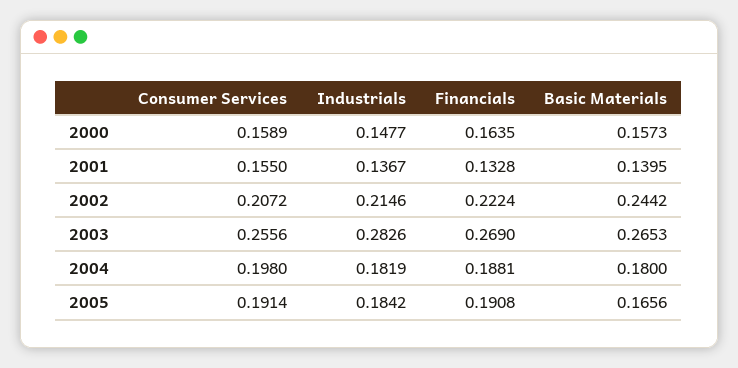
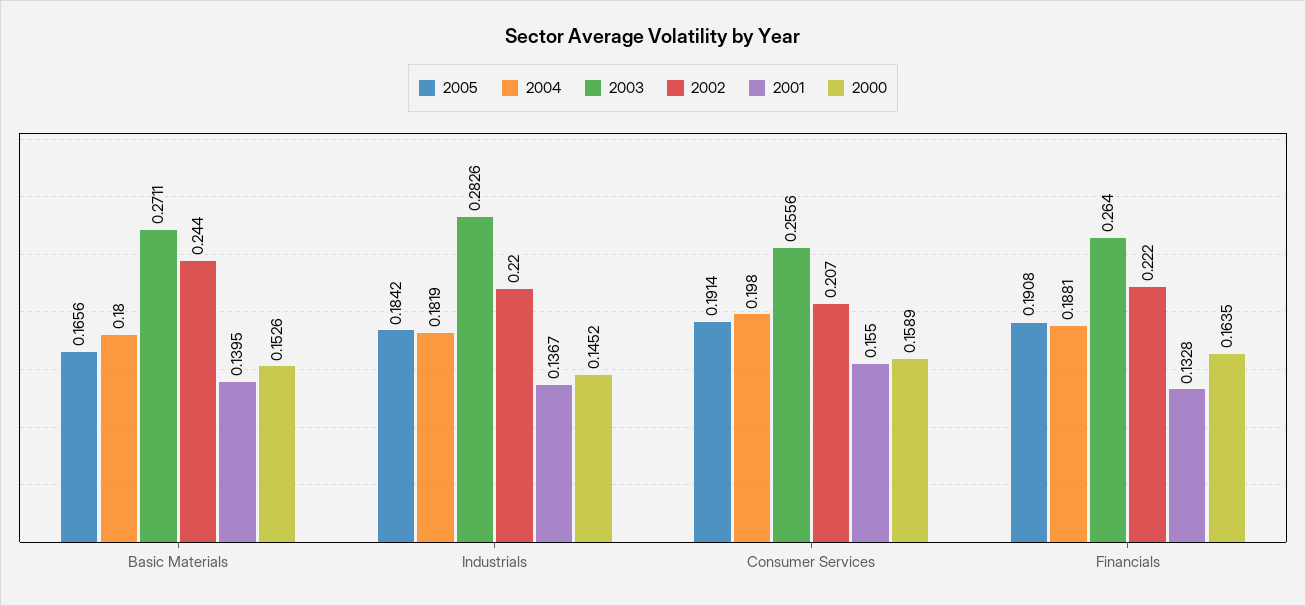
2000, Industrials: 0.1477 -> 0.1452
2000, Basic Materials: 0.1573 -> 0.1526
2002, Industrials: 0.2146 -> 0.22
2003, Financials: 0.269 -> 0.264
2003, Basic Materials: 0.2653 -> 0.2711

